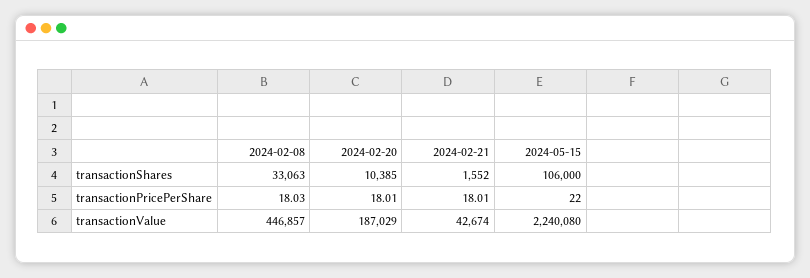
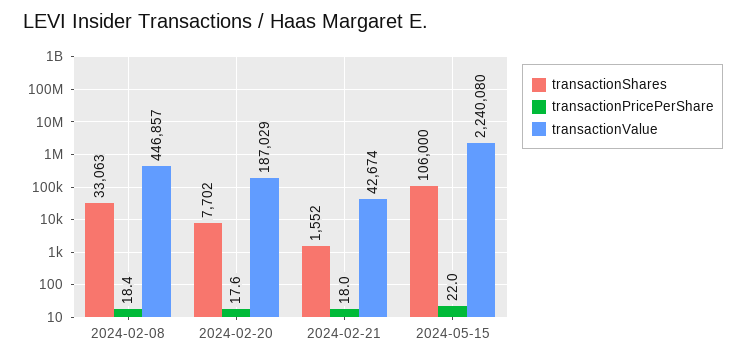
transactionShares, 2024-02-20: 10385 -> 7702
transactionPricePerShare, 2024-02-08: 18.03 -> 18.4
transactionPricePerShare, 2024-02-20: 18.01 -> 17.6

